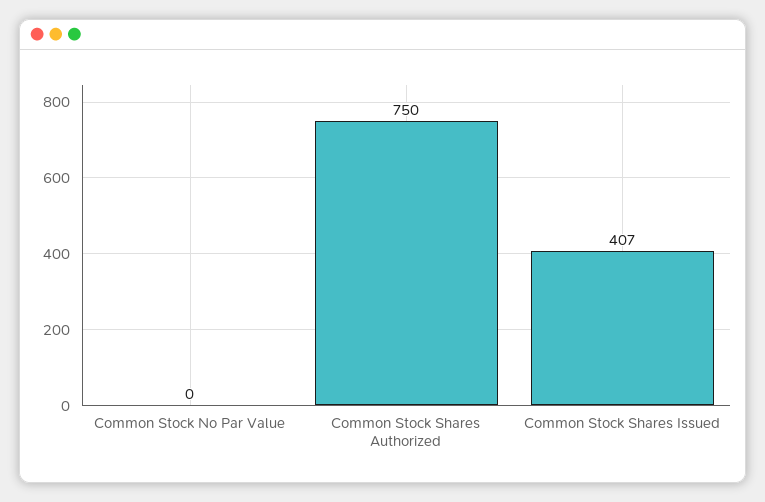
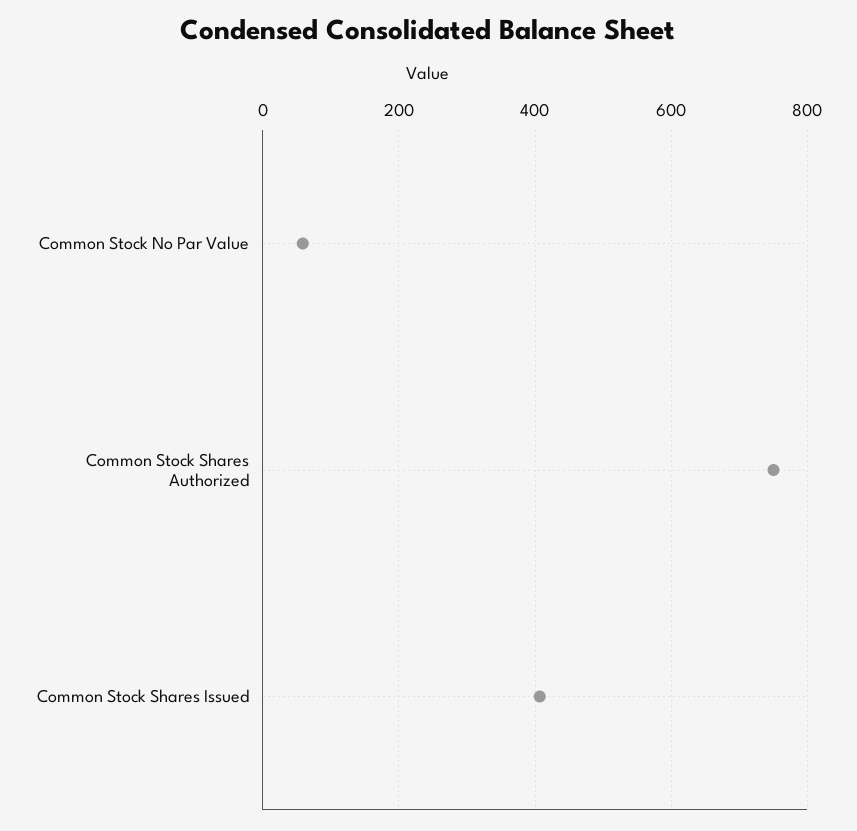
Common Stock No Par Value: 0 -> 60

